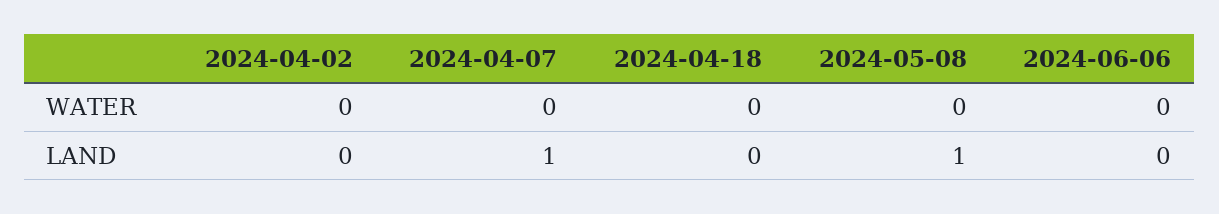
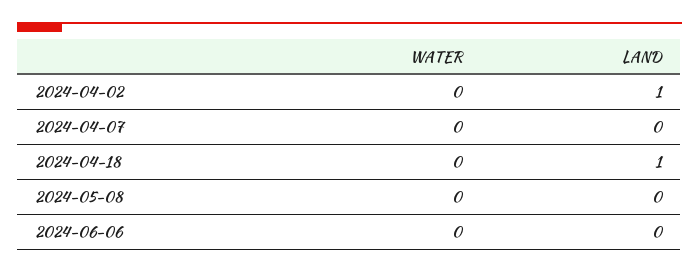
2024-04-02, LAND: 0 -> 1
2024-04-07, LAND: 1 -> 0
2024-04-18, LAND: 0 -> 1
2024-05-08, LAND: 1 -> 0

